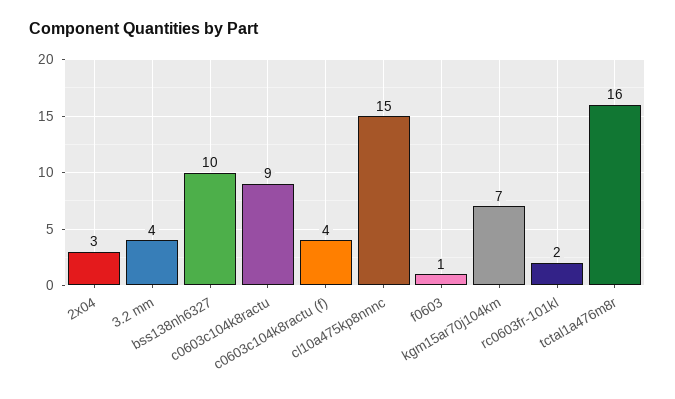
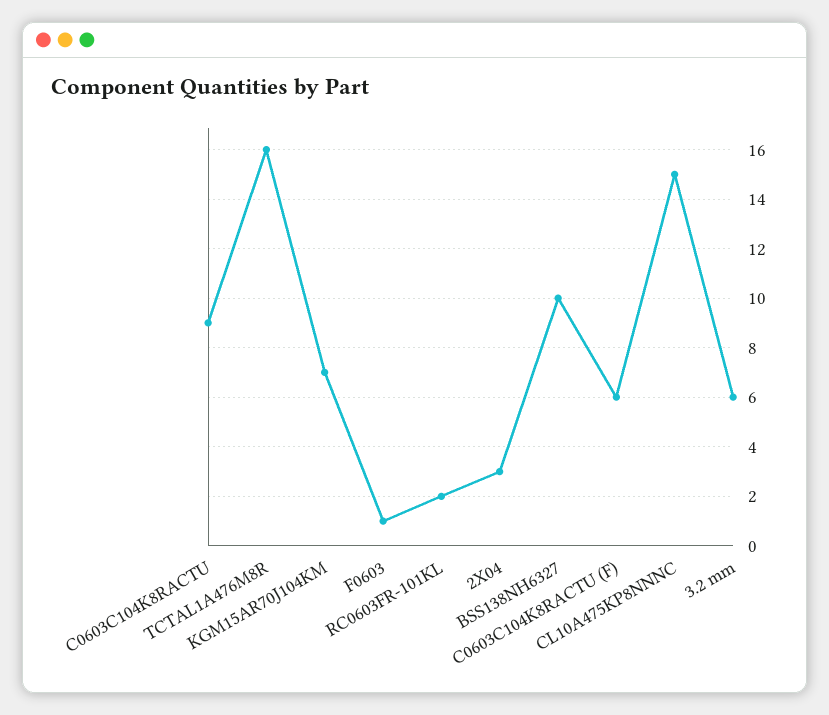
3.2 mm: 4 -> 6
c0603c104k8ractu (f): 4 -> 6

